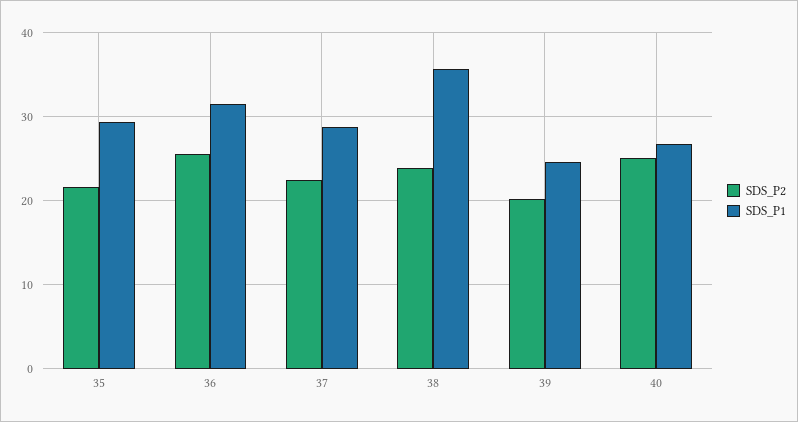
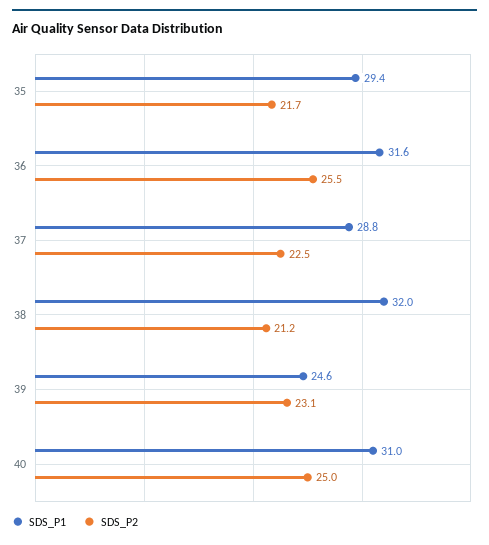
SDS_P2, 38: 24 -> 21.2
SDS_P1, 38: 36 -> 32
SDS_P2, 39: 20 -> 23.1
SDS_P1, 40: 27 -> 31

